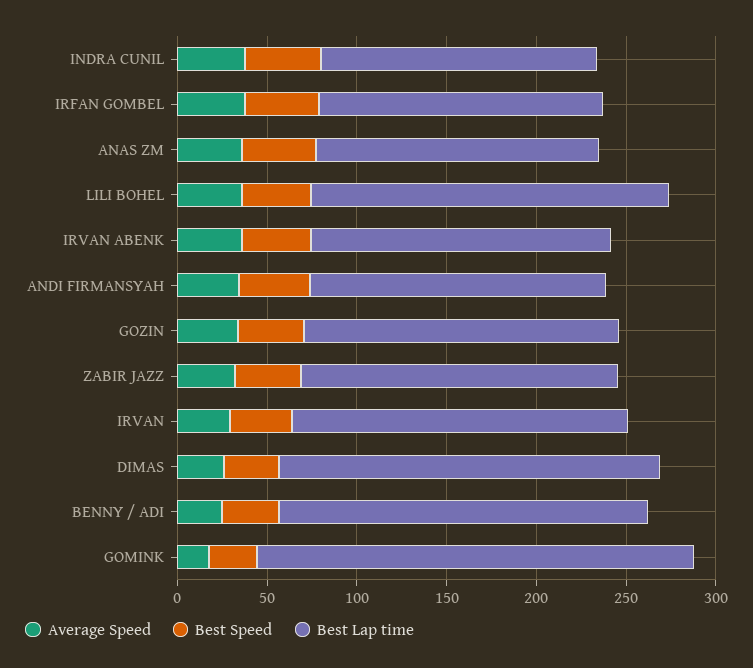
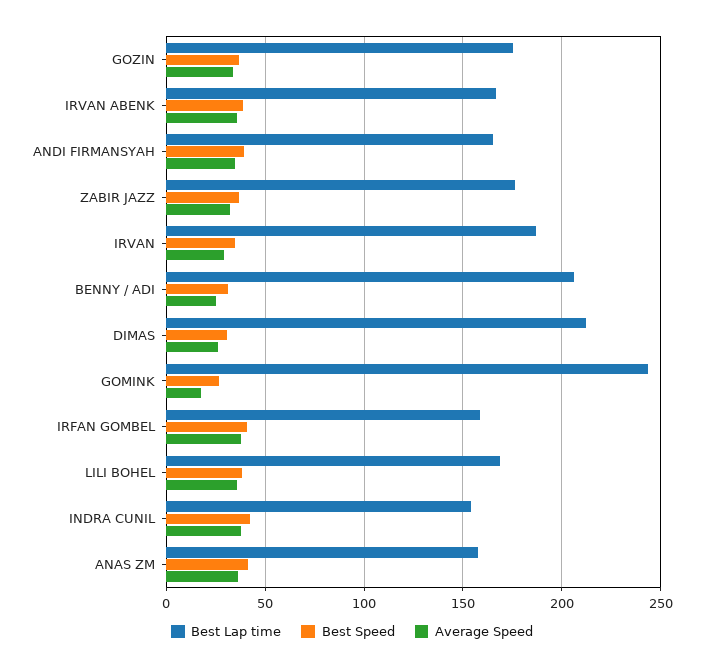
Best Lap time, LILI BOHEL: 200 -> 170

